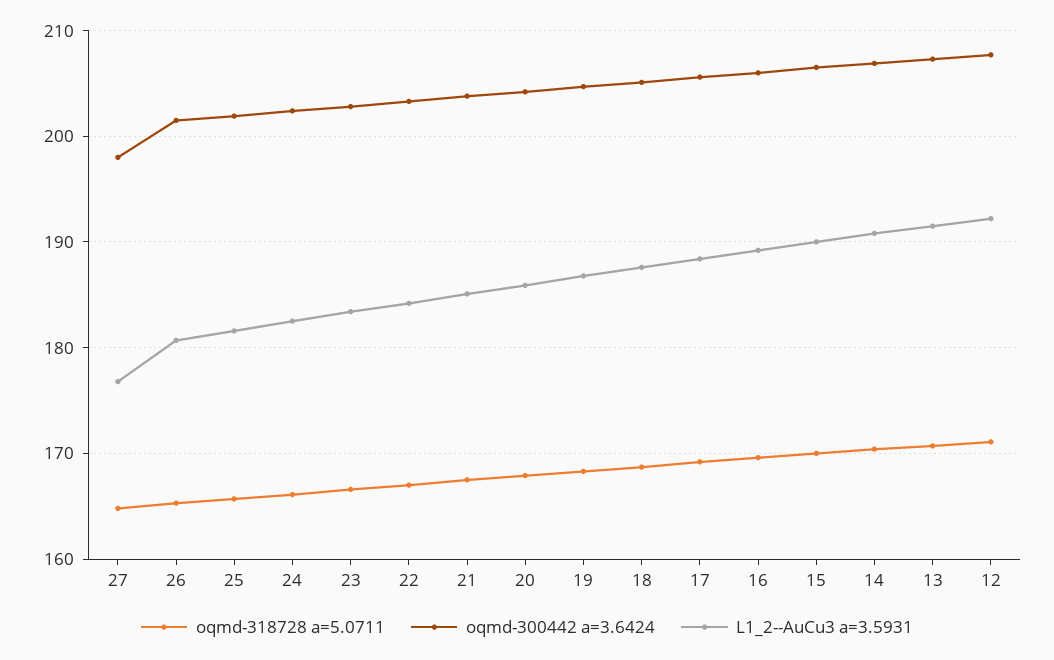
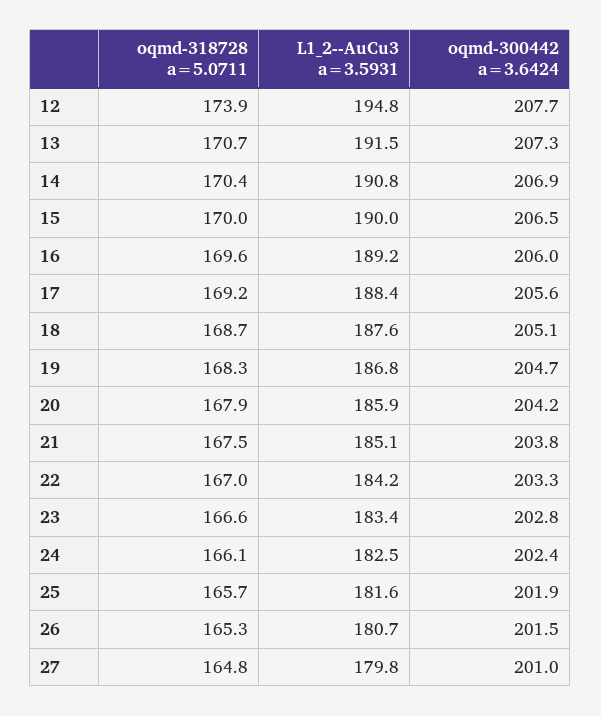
oqmd-300442 a=3.6424, 27: 198 -> 201
L1_2--AuCu3 a=3.5931, 27: 177 -> 179.8
oqmd-318728 a=5.0711, 12: 171 -> 173.9
L1_2--AuCu3 a=3.5931, 12: 192 -> 194.8

